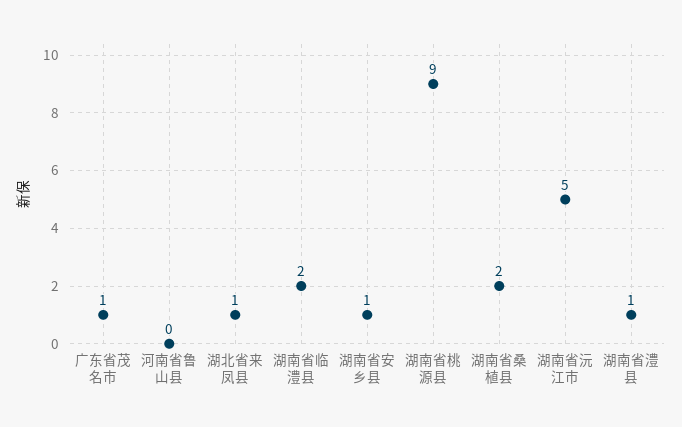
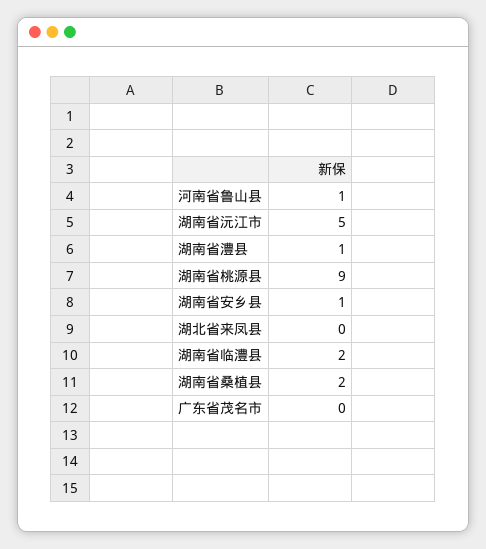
广东省茂名市: 1 -> 0
河南省鲁山县: 0 -> 1
湖北省来凤县: 1 -> 0

